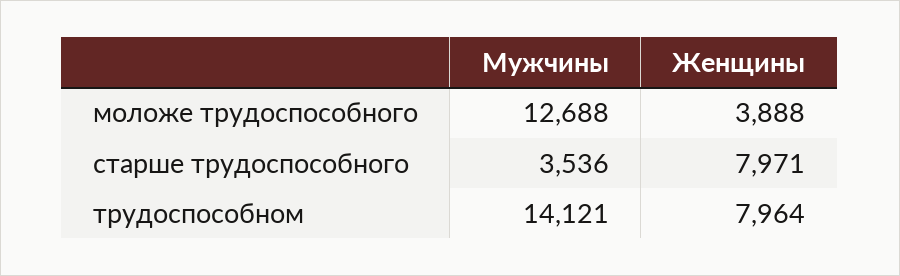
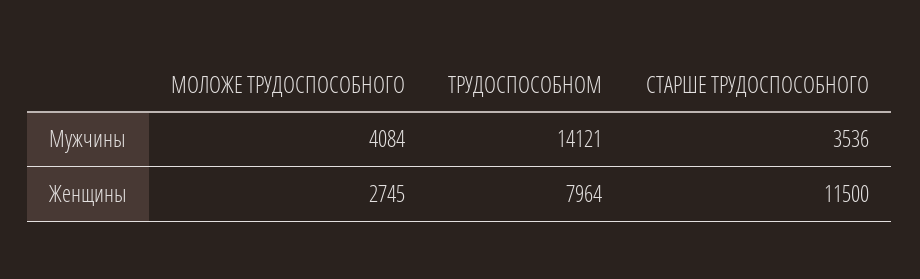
Мужчины, моложе трудоспособного: 12688 -> 4084
Женщины, моложе трудоспособного: 3888 -> 2745
Женщины, старше трудоспособного: 7971 -> 11500

